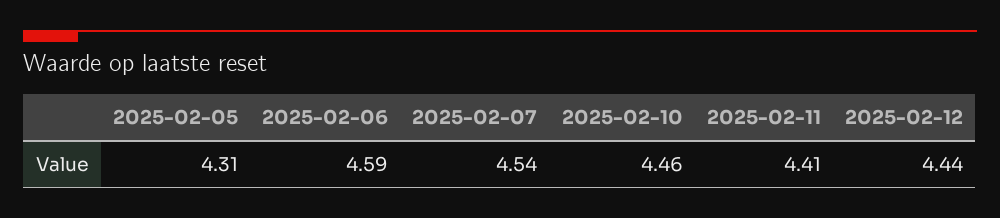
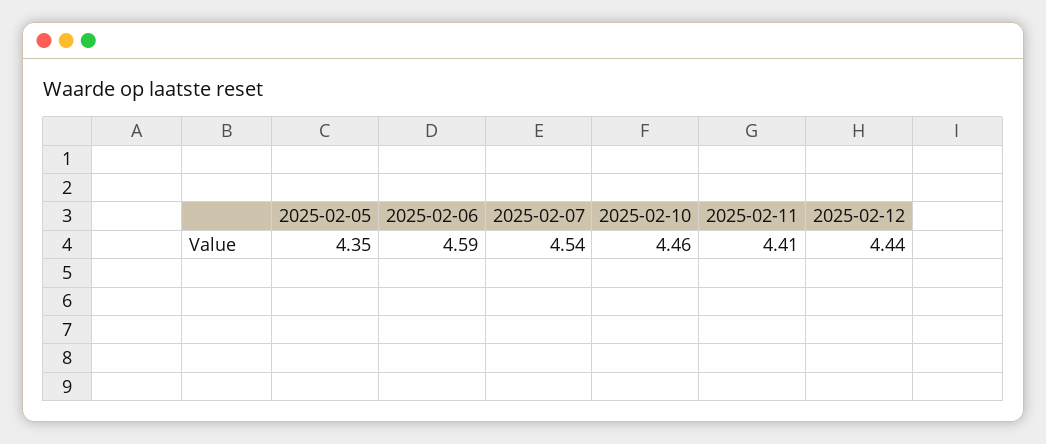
2025-02-05: 4.31 -> 4.35

